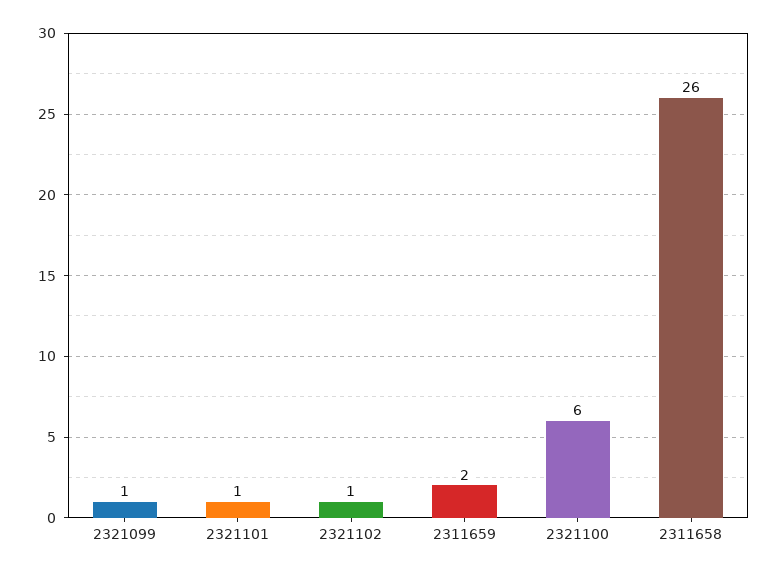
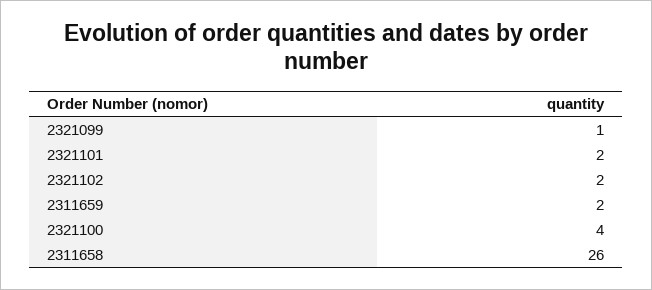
2321101: 1 -> 2
2321102: 1 -> 2
2321100: 6 -> 4

